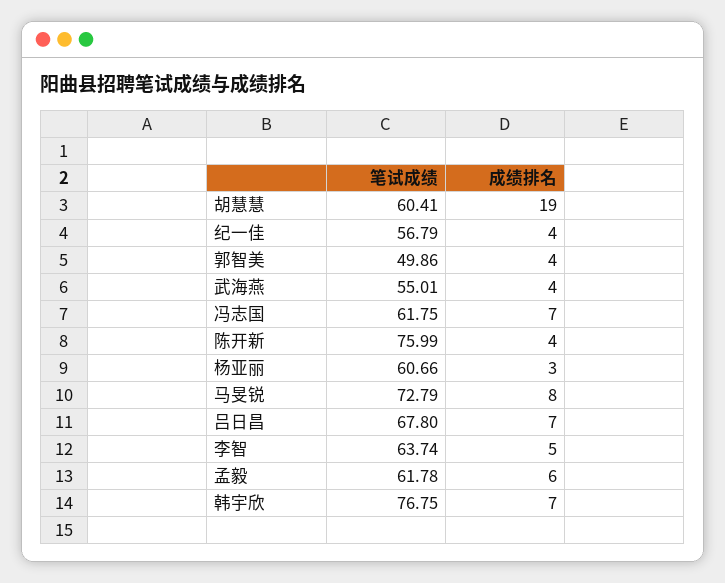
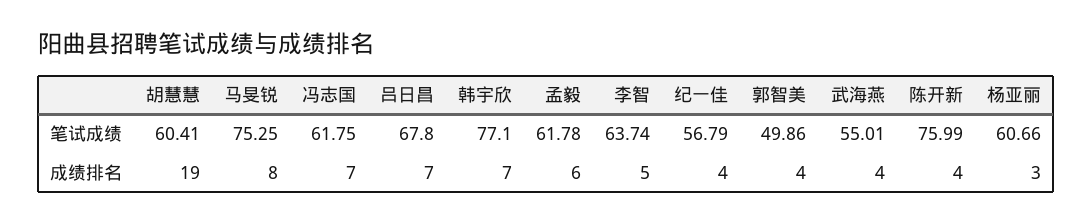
笔试成绩, 马旻锐: 72.79 -> 75.25
笔试成绩, 韩宇欣: 76.75 -> 77.1

